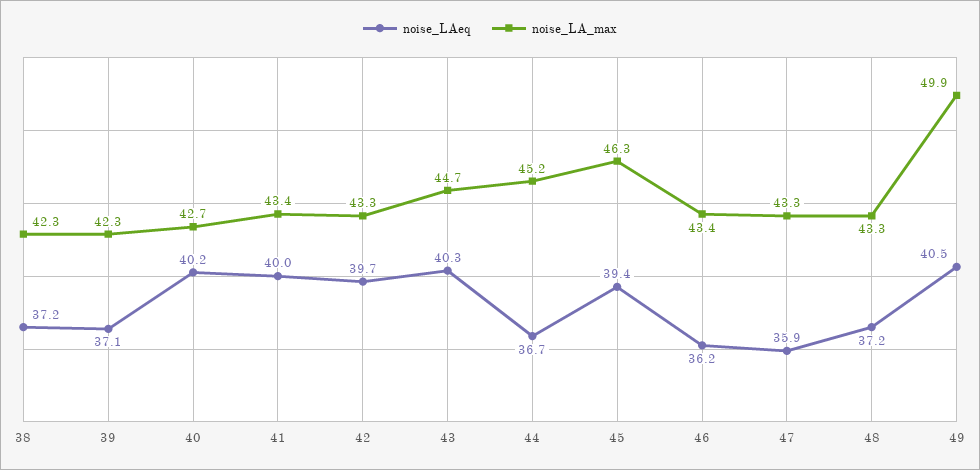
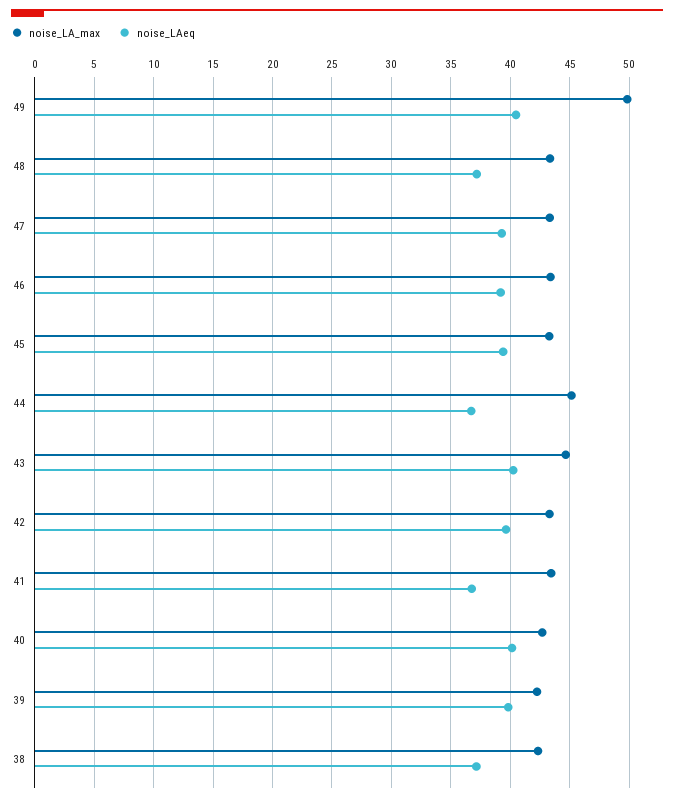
noise_LAeq, 39: 37.1 -> 40
noise_LAeq, 41: 40 -> 37
noise_LA_max, 45: 46.3 -> 43
noise_LAeq, 46: 36.2 -> 39
noise_LAeq, 47: 35.9 -> 39

